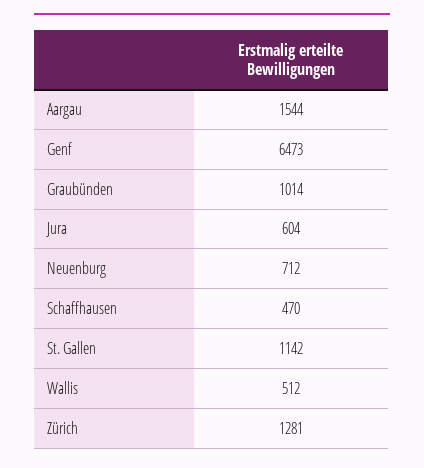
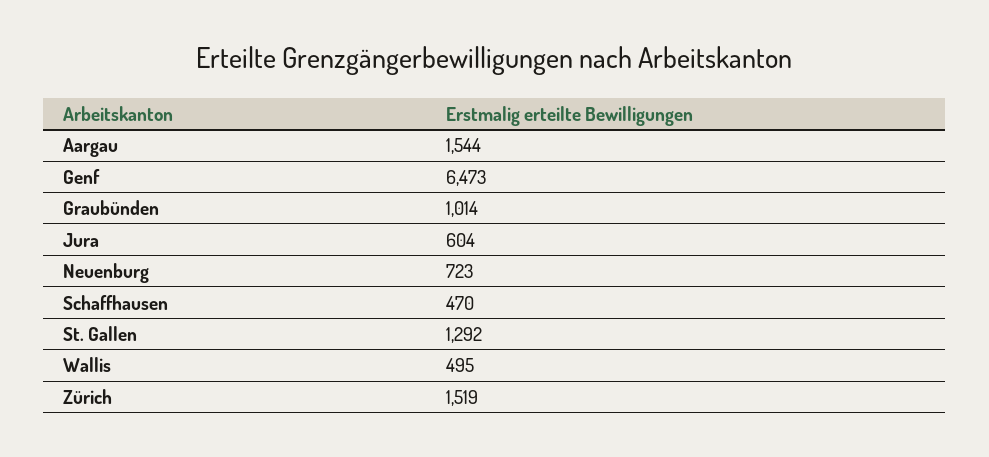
Neuenburg: 712 -> 723
St. Gallen: 1142 -> 1292
Wallis: 512 -> 495
Zürich: 1281 -> 1519

